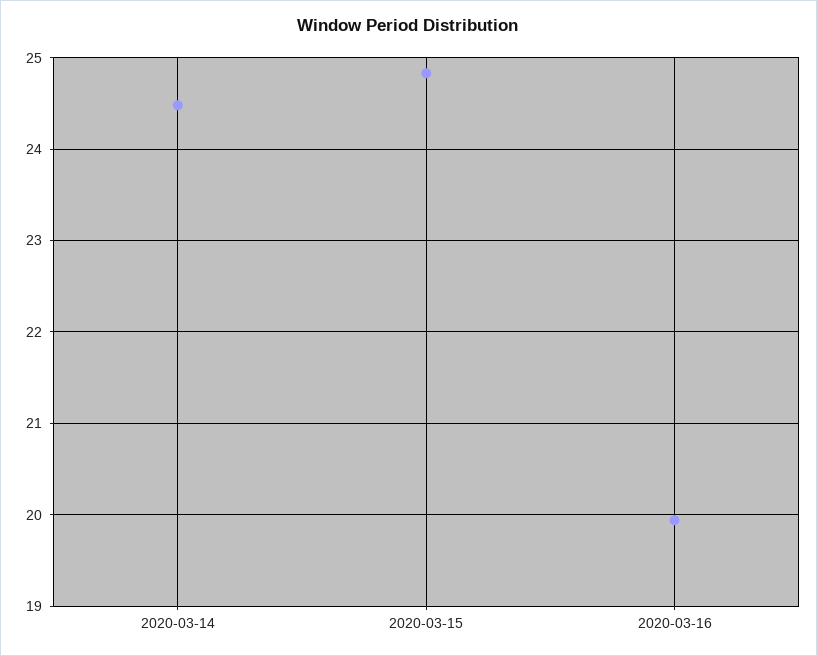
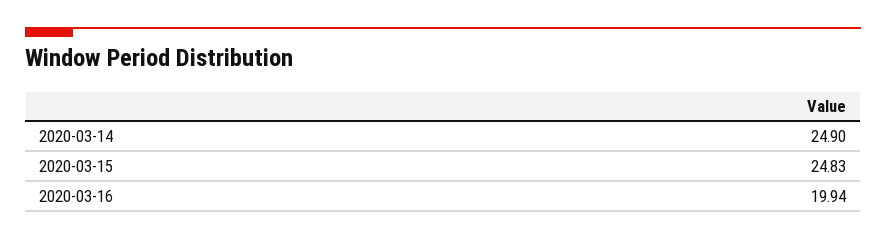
2020-03-14: 24.5 -> 24.9

